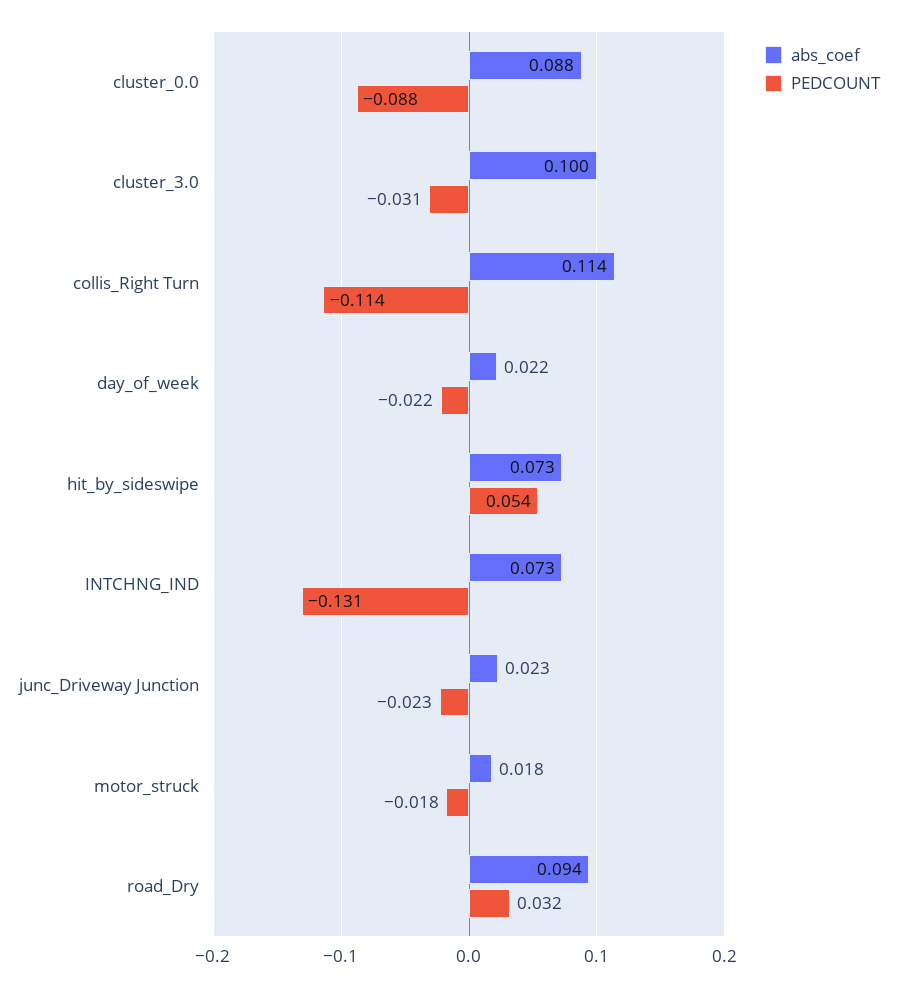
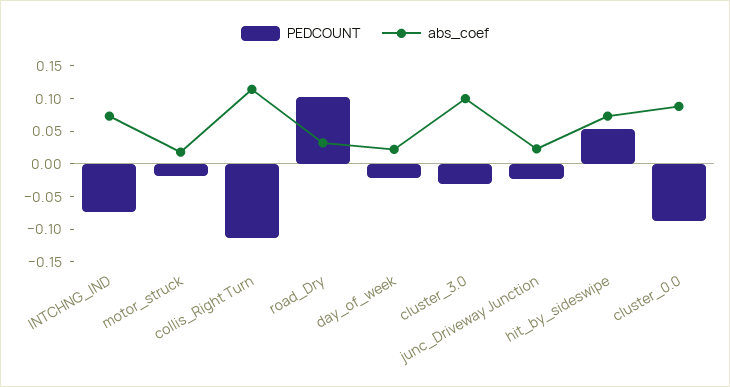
PEDCOUNT, INTCHNG_IND: -0.131 -> -0.075
abs_coef, road_Dry: 0.094 -> 0.025
PEDCOUNT, road_Dry: 0.032 -> 0.1

